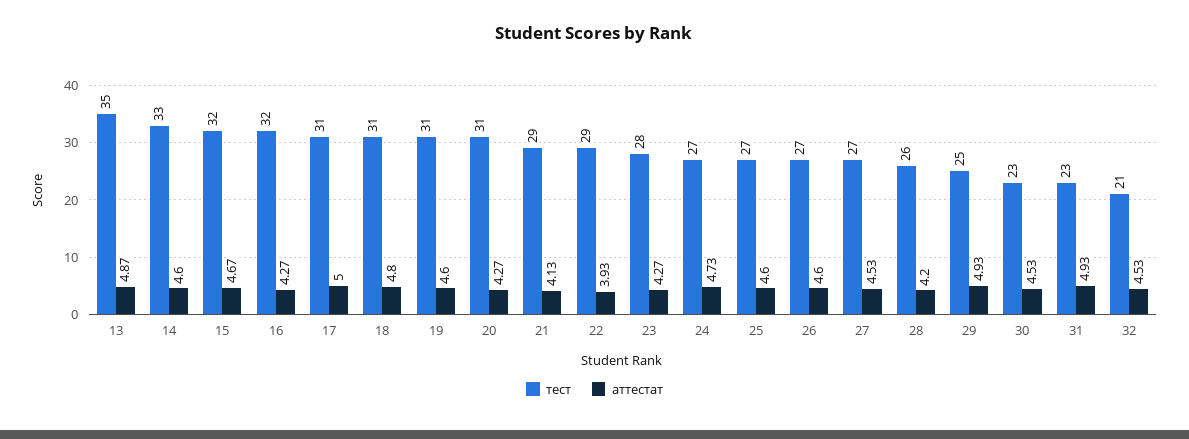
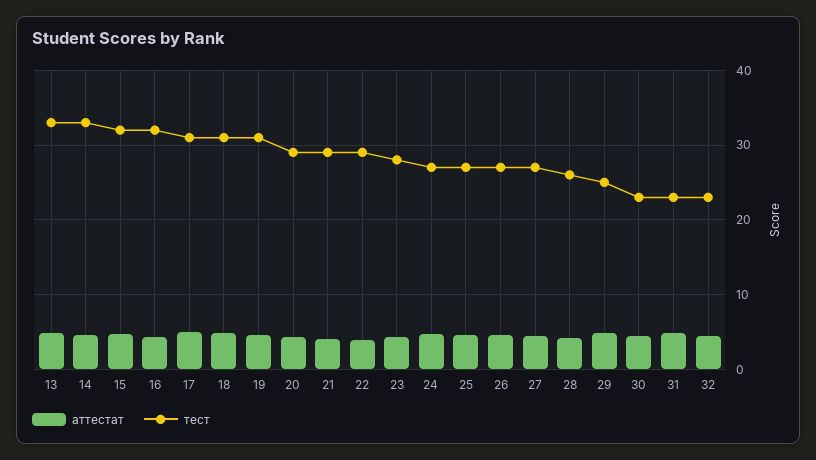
тест, 13: 35 -> 33
тест, 20: 31 -> 29
тест, 32: 21 -> 23

